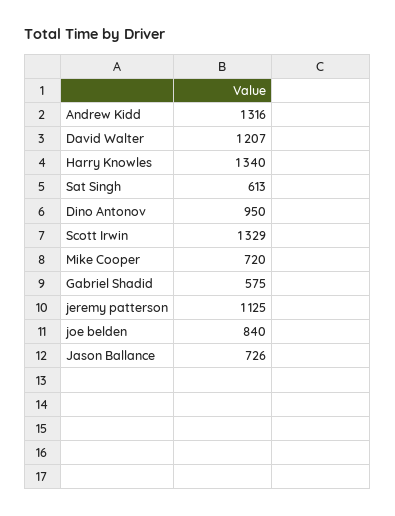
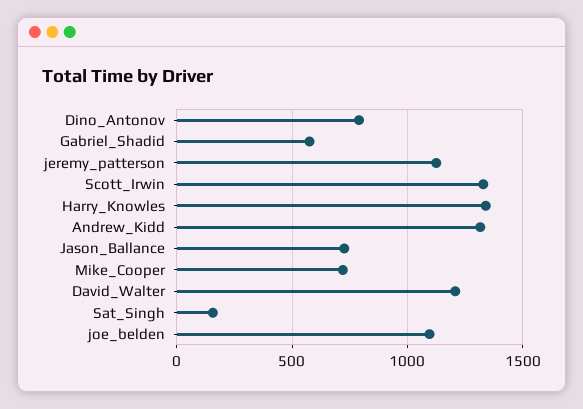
Sat Singh: 613 -> 150
Dino Antonov: 950 -> 800
joe belden: 840 -> 1100

